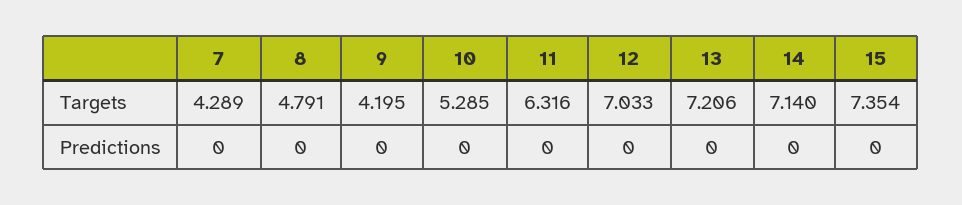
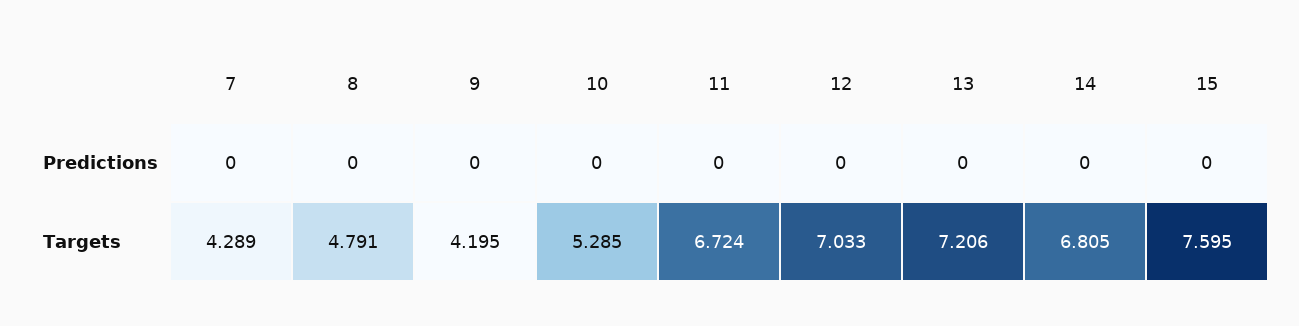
11, Targets: 6.316 -> 6.724
14, Targets: 7.14 -> 6.805
15, Targets: 7.354 -> 7.595

